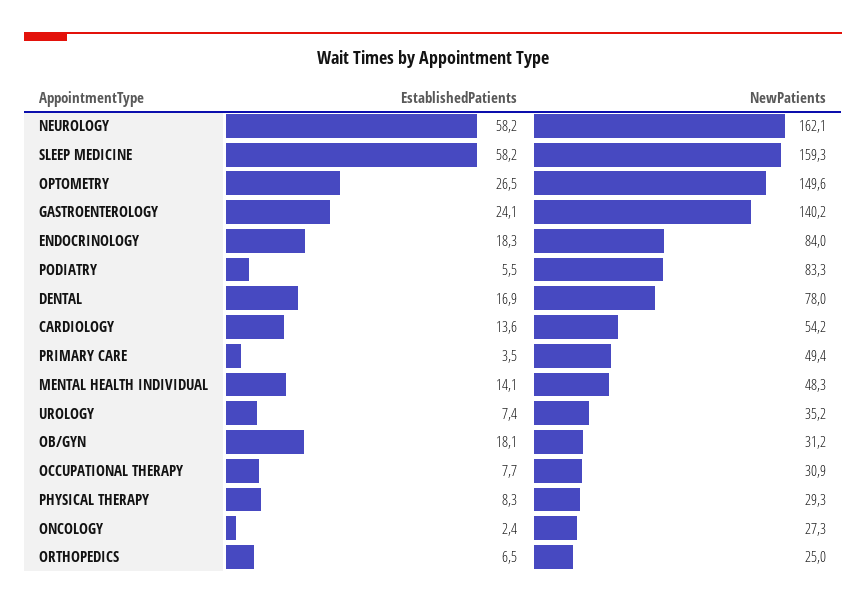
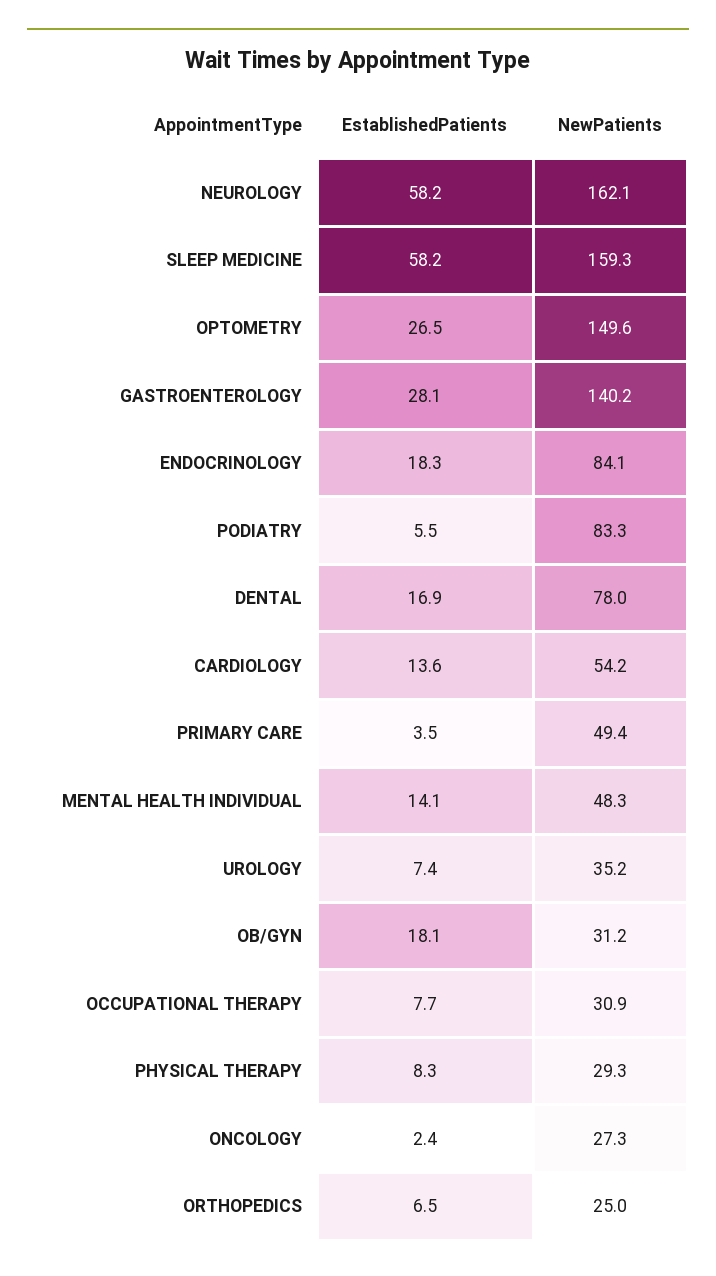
EstablishedPatients, GASTROENTEROLOGY: 24.1 -> 28.1
NewPatients, ENDOCRINOLOGY: 84 -> 84.1

